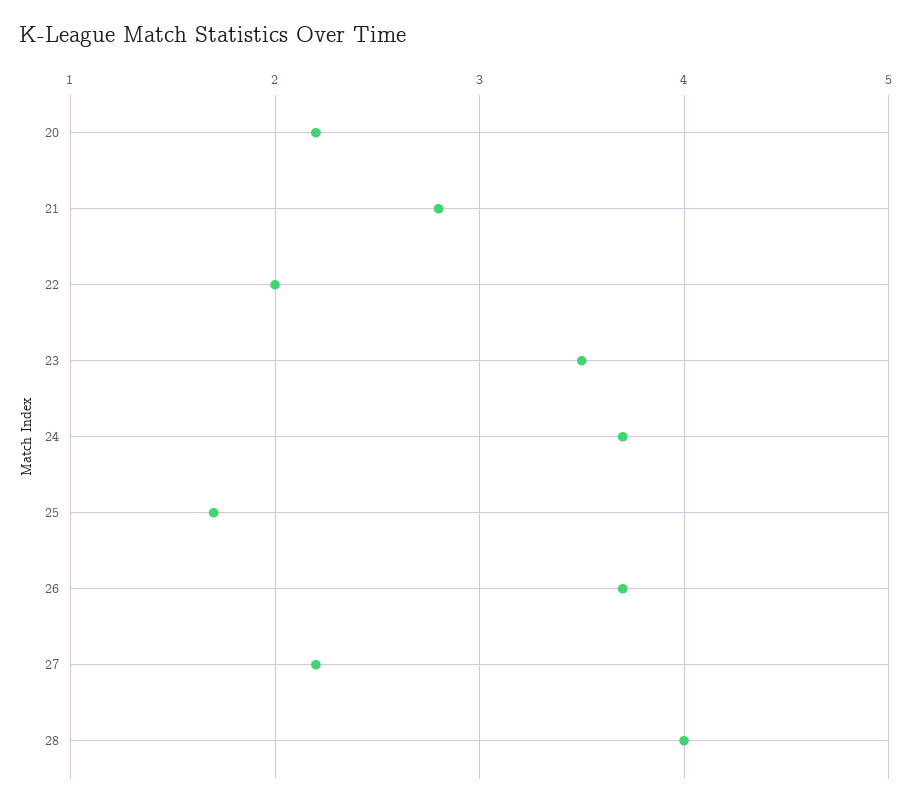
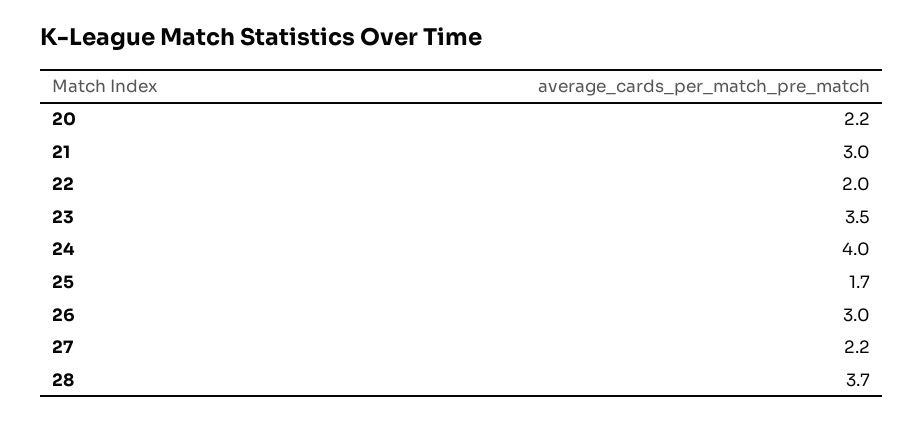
21: 2.8 -> 3
24: 3.7 -> 4
26: 3.7 -> 3
28: 4 -> 3.7

